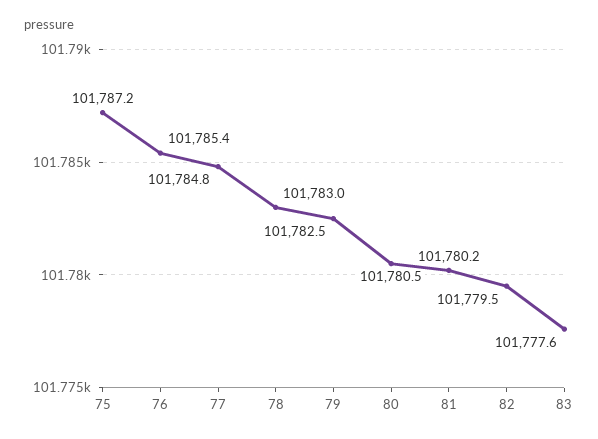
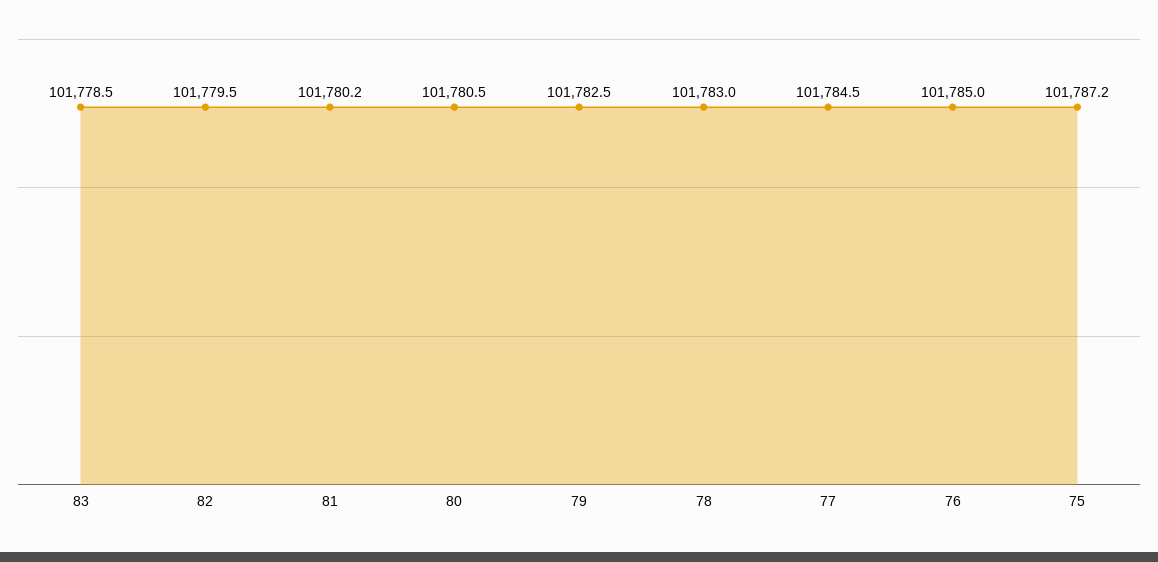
76: 101785.4 -> 101785
77: 101784.8 -> 101784.5
83: 101777.6 -> 101778.5

